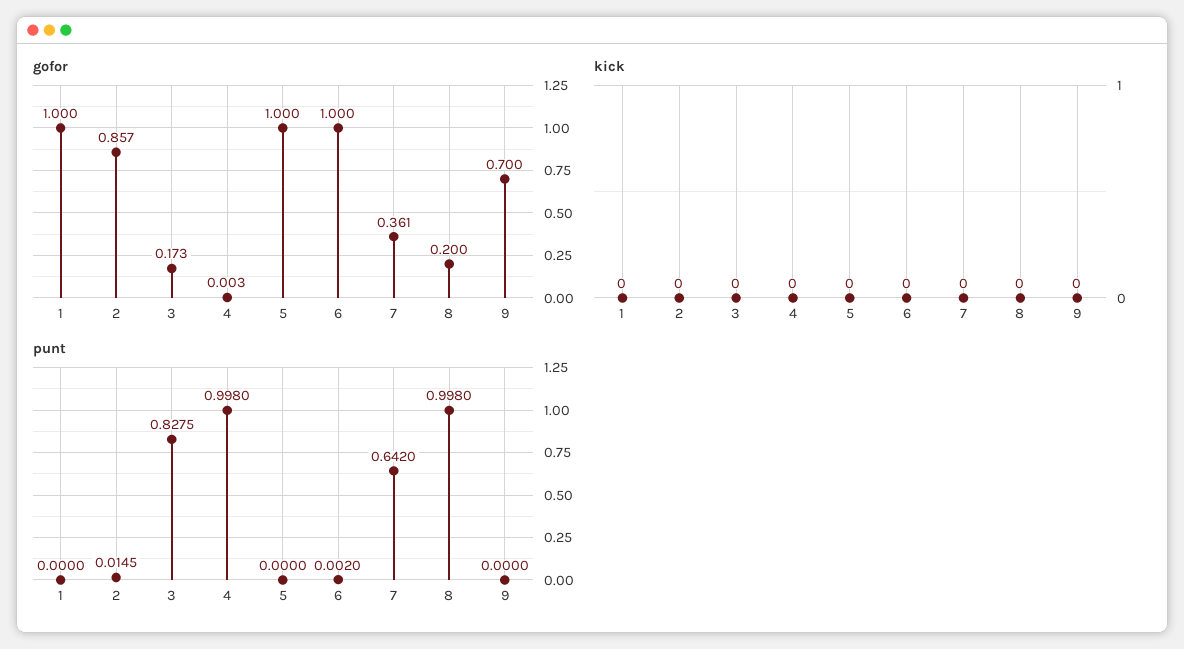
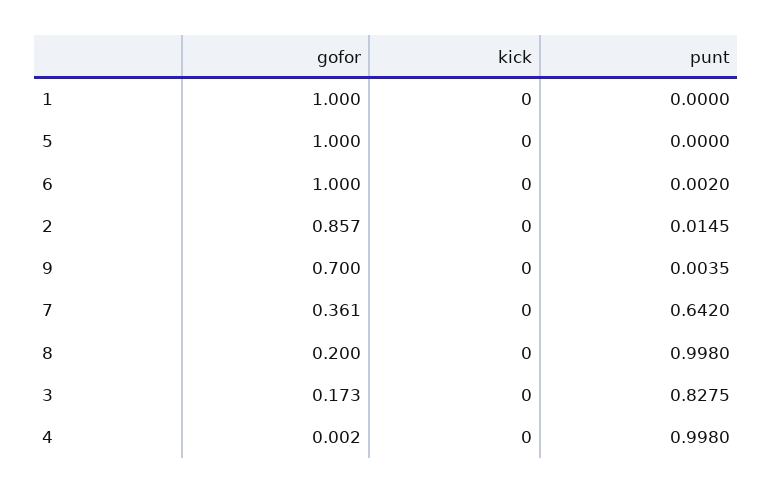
gofor, 4: 0.003 -> 0.002
punt, 9: 0 -> 0.0035

